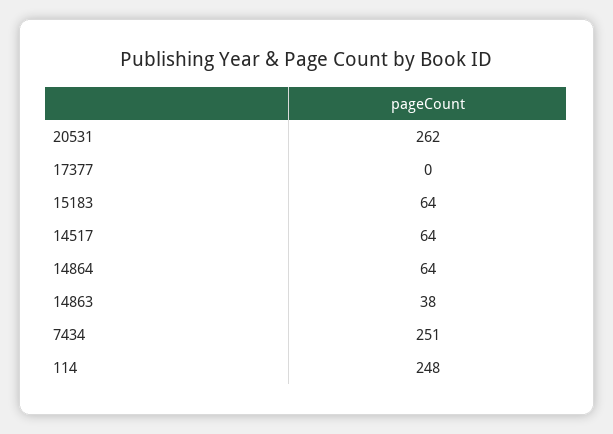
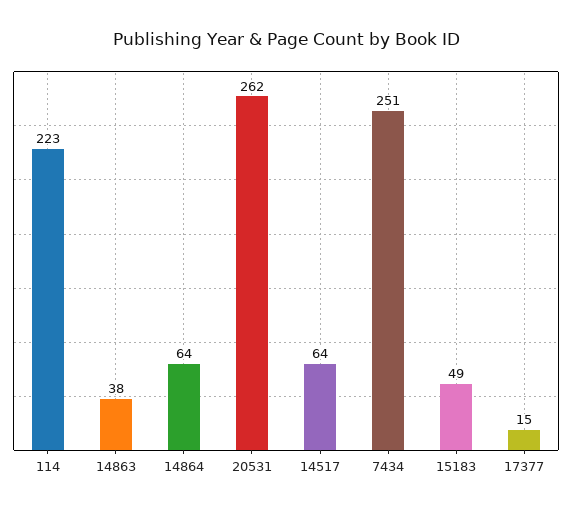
17377: 0 -> 15
15183: 64 -> 49
114: 248 -> 223

